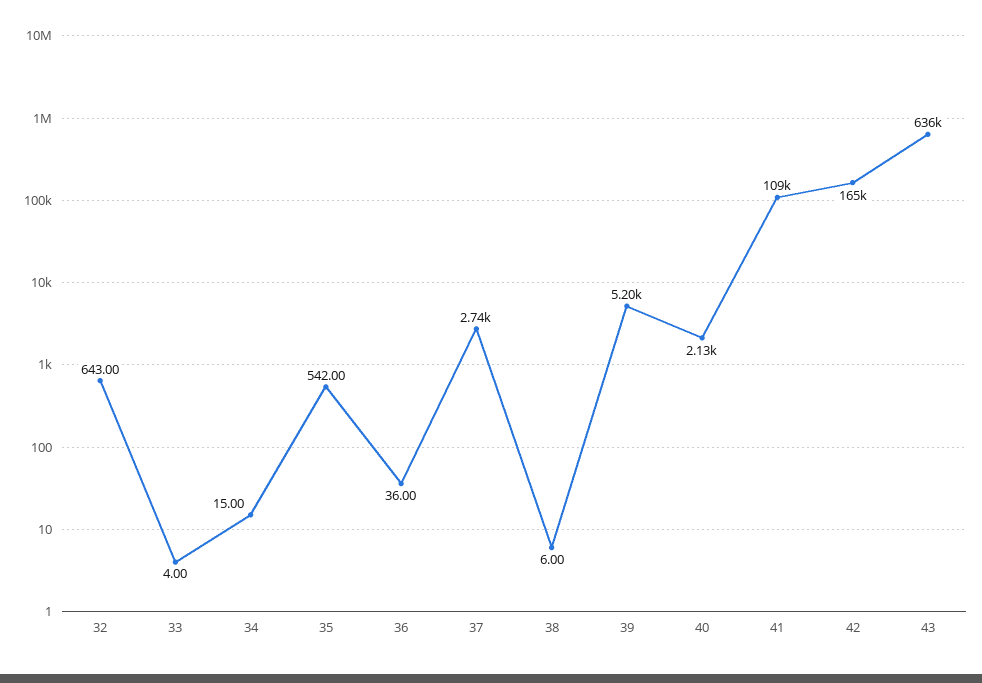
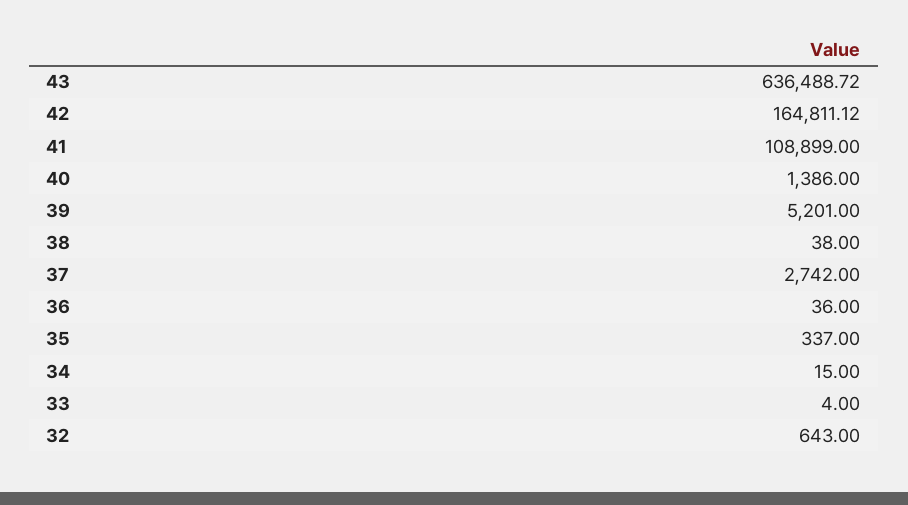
35: 542 -> 337
38: 6 -> 38
40: 2130 -> 1386

